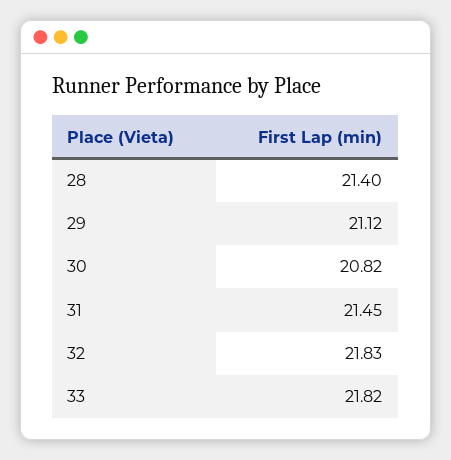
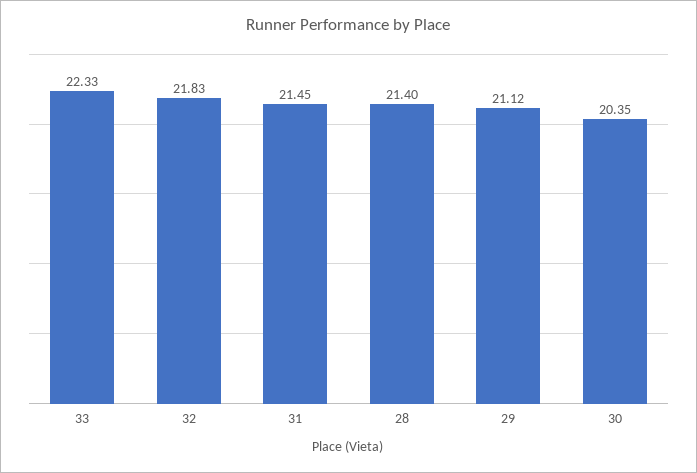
30: 20.82 -> 20.35
33: 21.82 -> 22.33

